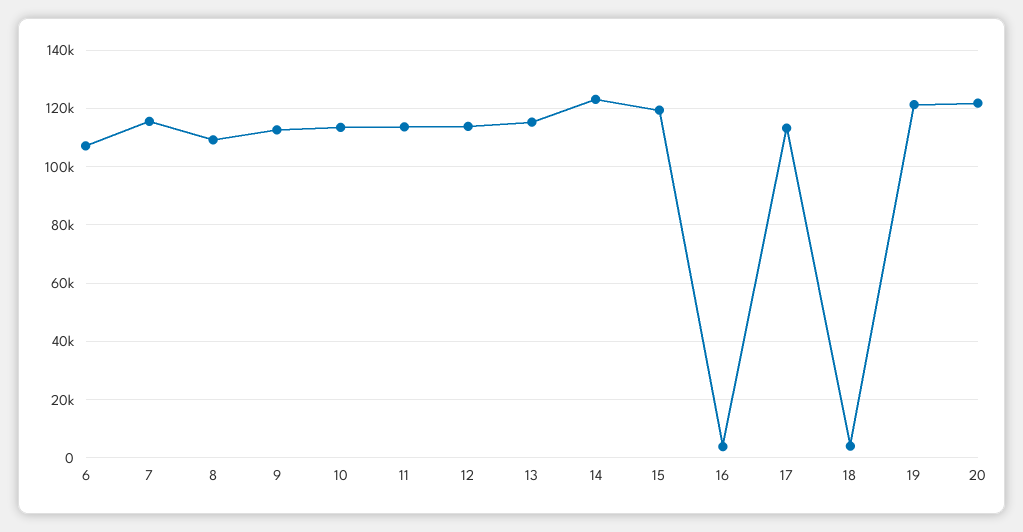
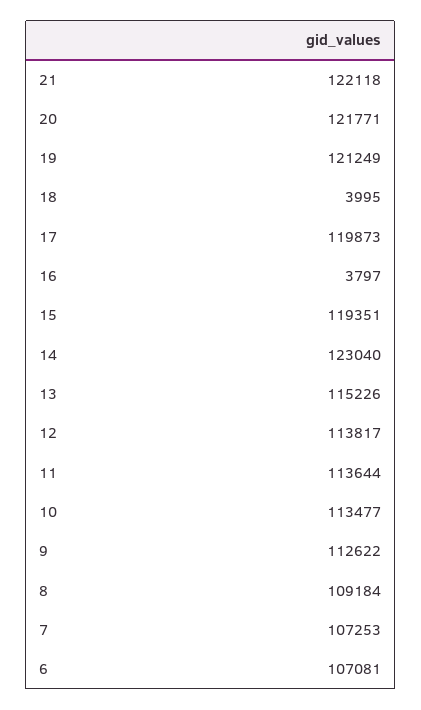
7: 115000 -> 107253
17: 112500 -> 119873
21: none -> 122118

